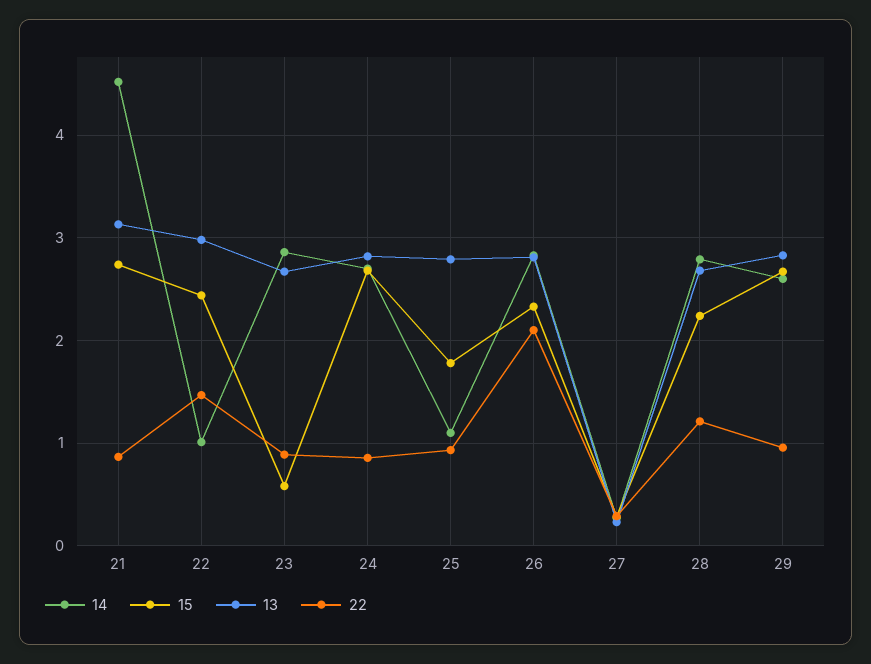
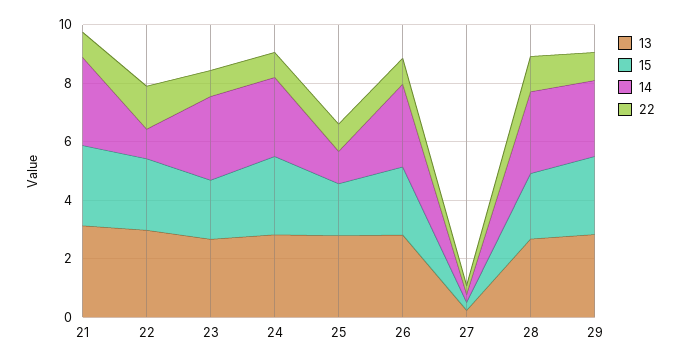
14, 21: 4.5 -> 3
15, 23: 0.6 -> 2
22, 26: 2.1 -> 1

